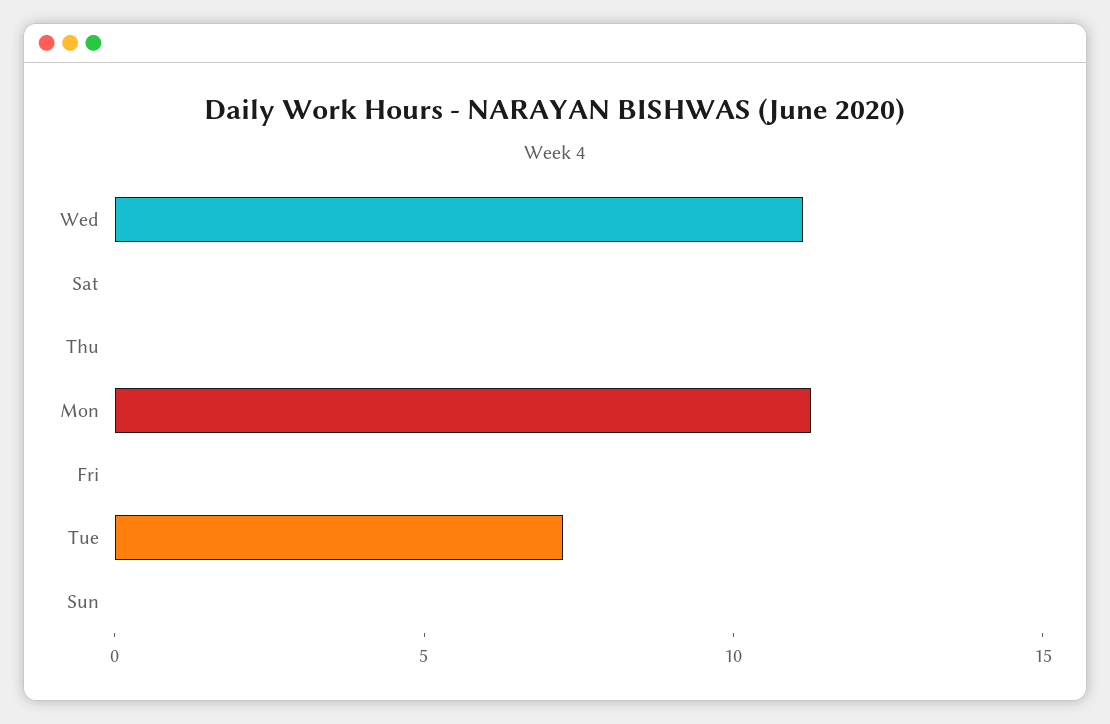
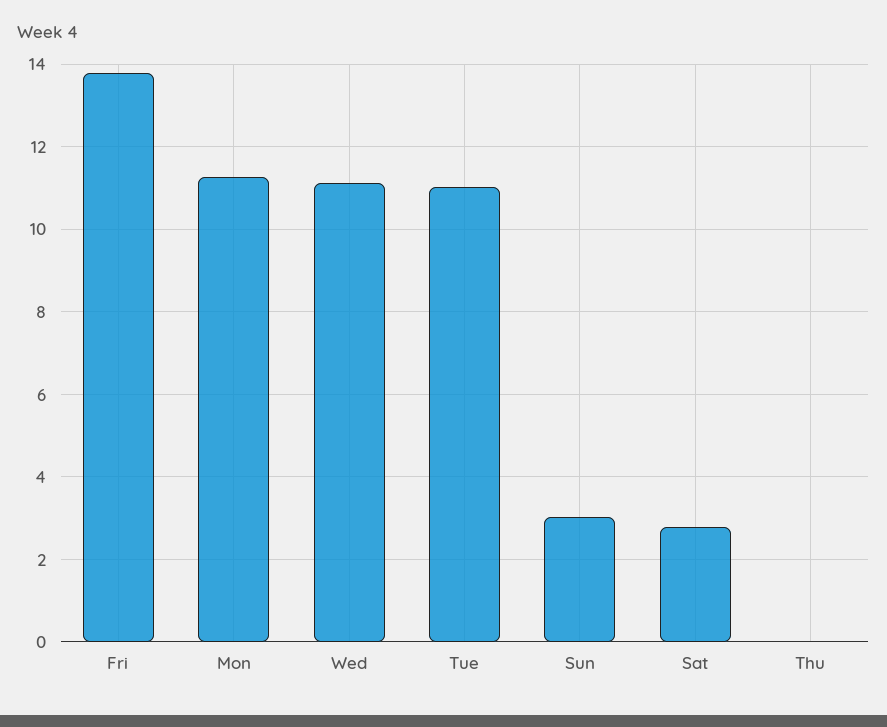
Sat: 0 -> 2.8
Fri: 0 -> 13.8
Tue: 7 -> 11
Sun: 0 -> 3

